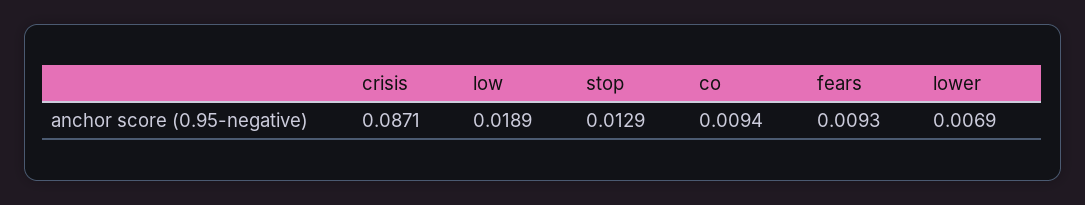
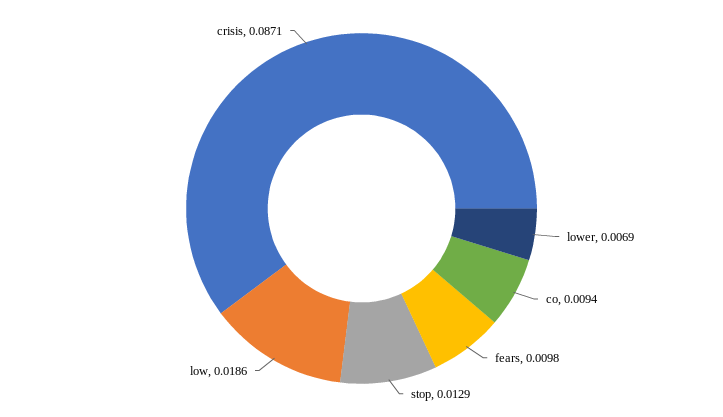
low: 0.0189 -> 0.0186
fears: 0.0093 -> 0.0098

